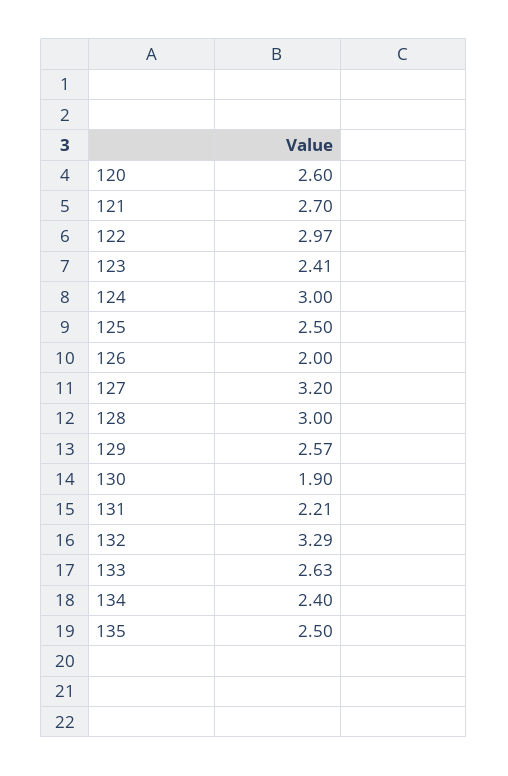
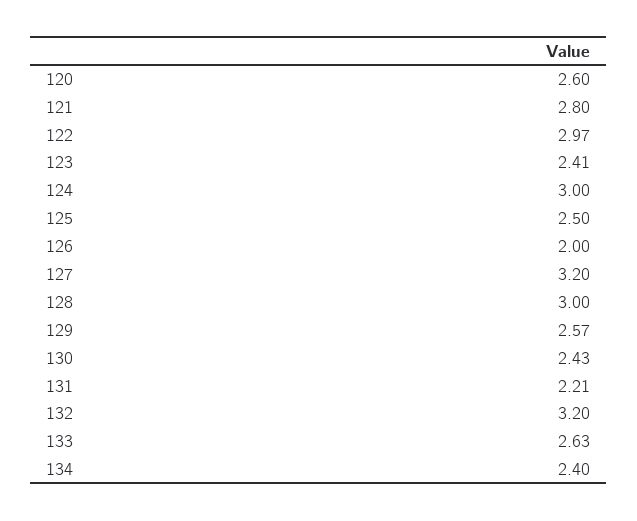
121: 2.7 -> 2.8
130: 1.9 -> 2.43
132: 3.29 -> 3.2
135: 2.5 -> none

